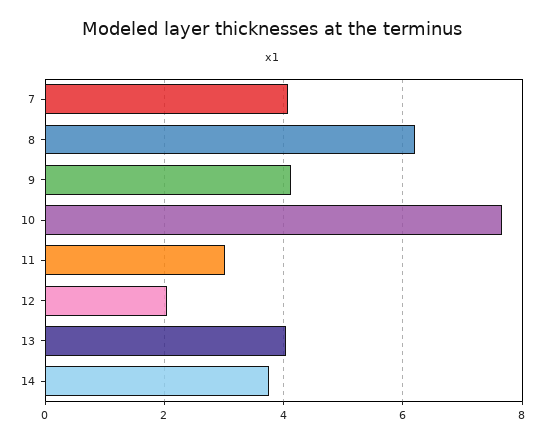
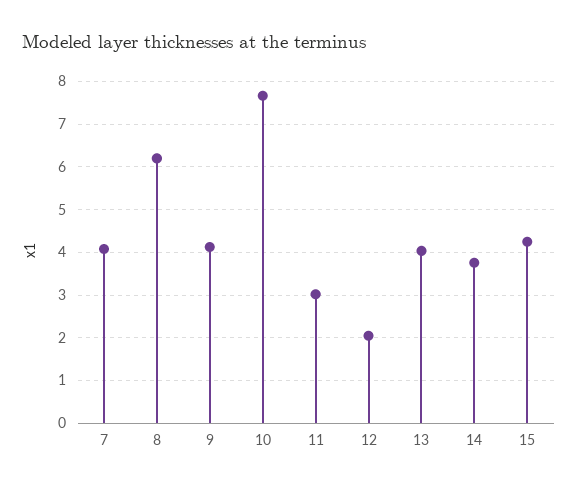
15: none -> 4.2

